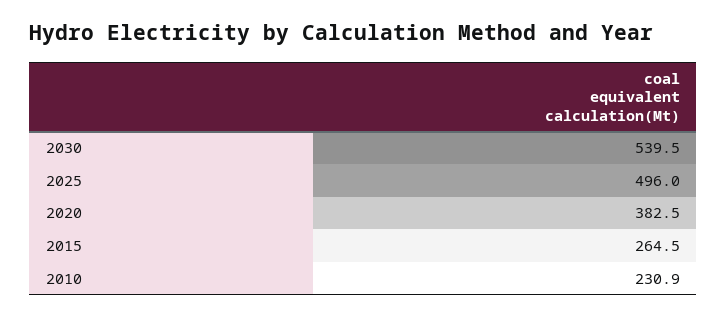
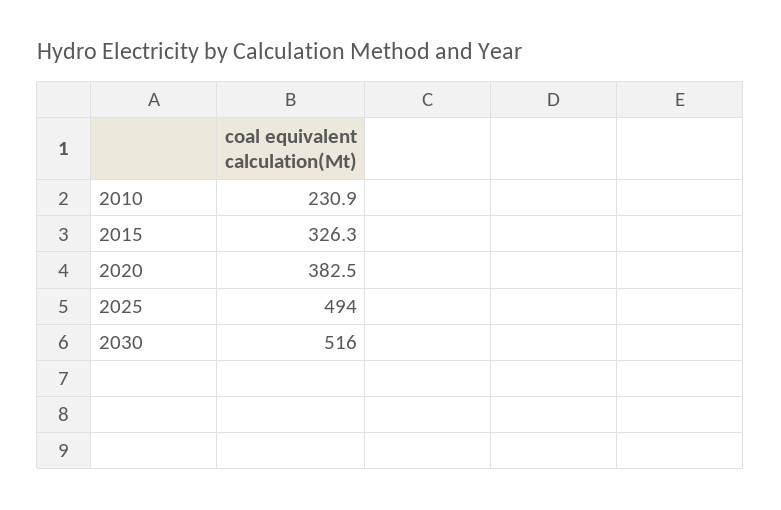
2030: 539.5 -> 516
2025: 496 -> 494
2015: 264.5 -> 326.3

